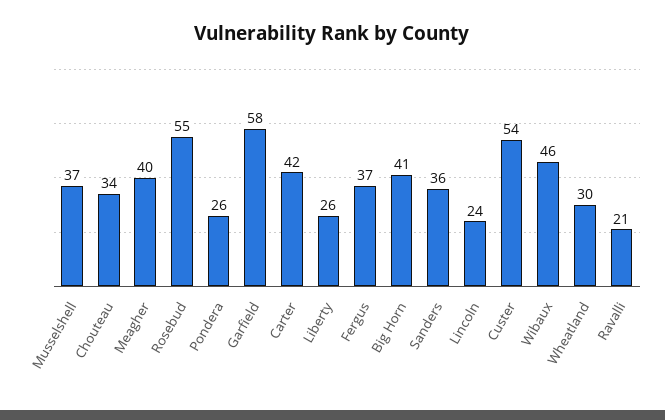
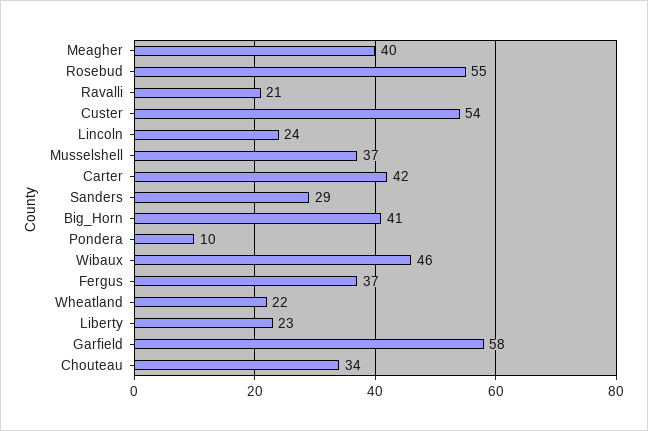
Pondera: 26 -> 10
Liberty: 26 -> 23
Sanders: 36 -> 29
Wheatland: 30 -> 22

